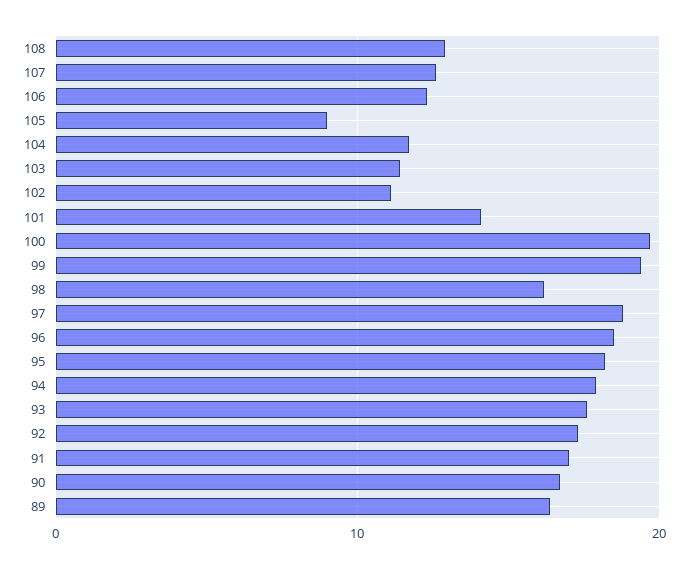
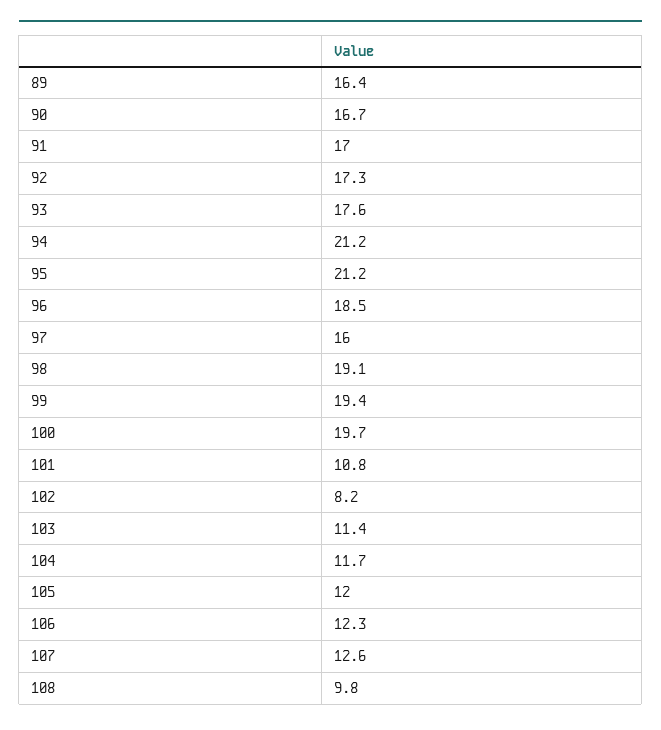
108: 13 -> 9.8
105: 9 -> 12
102: 11 -> 8.2
101: 14 -> 10.8
98: 16 -> 19.1
97: 19 -> 16
95: 18 -> 21.2
94: 18 -> 21.2

